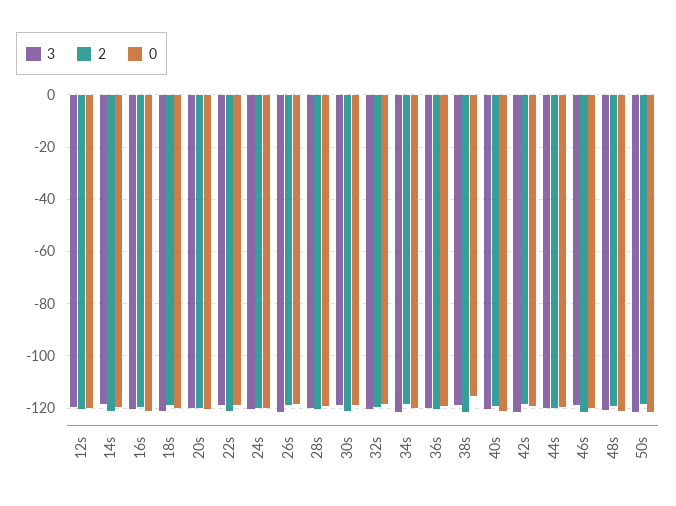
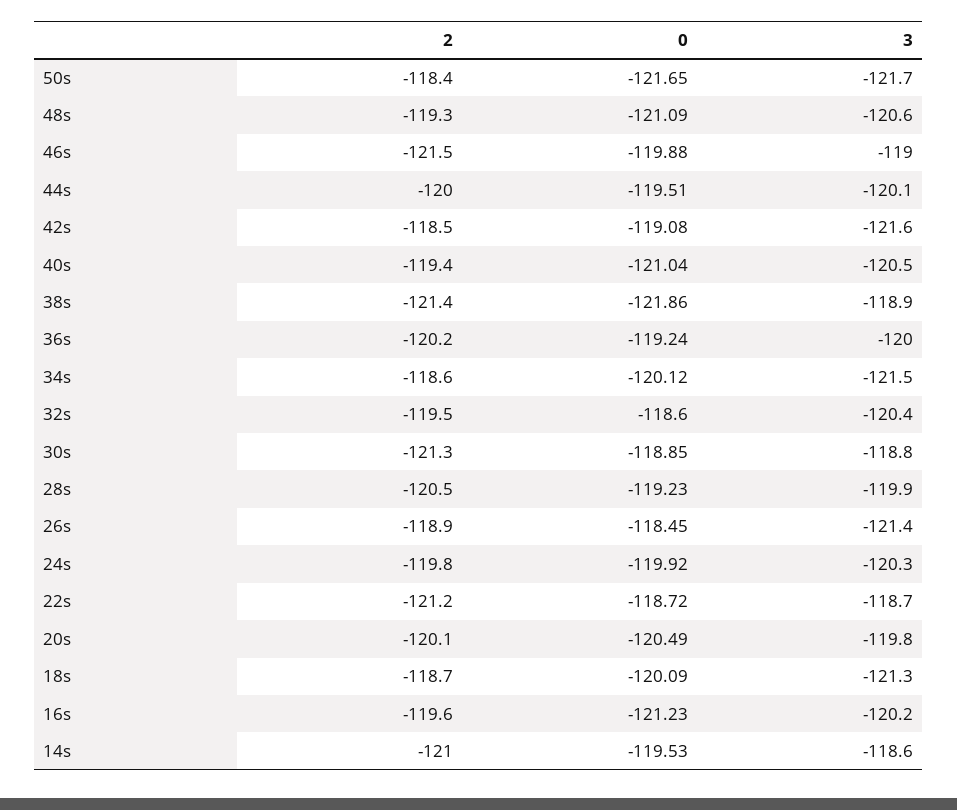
3, 12s: -120 -> none
2, 12s: -120 -> none
0, 12s: -120 -> none
0, 38s: -115 -> -121.86

